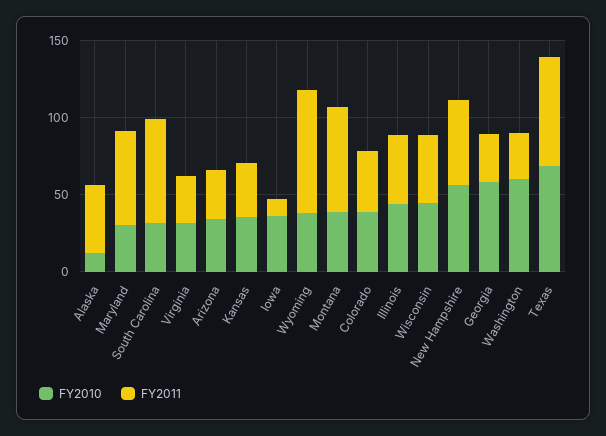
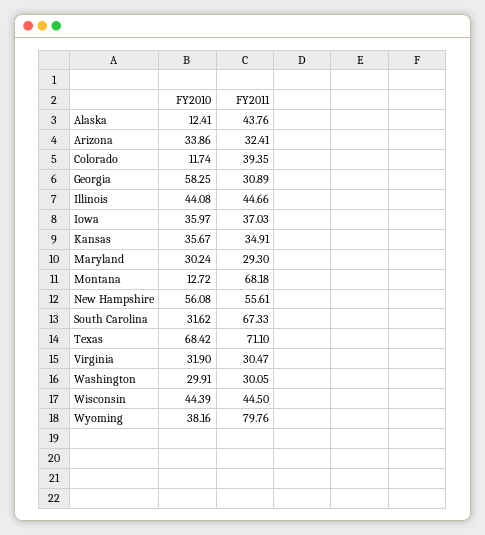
FY2011, Maryland: 60 -> 29.3
FY2011, Iowa: 10 -> 37.03
FY2010, Montana: 40 -> 12.72
FY2010, Colorado: 40 -> 11.74
FY2010, Washington: 60 -> 29.91

